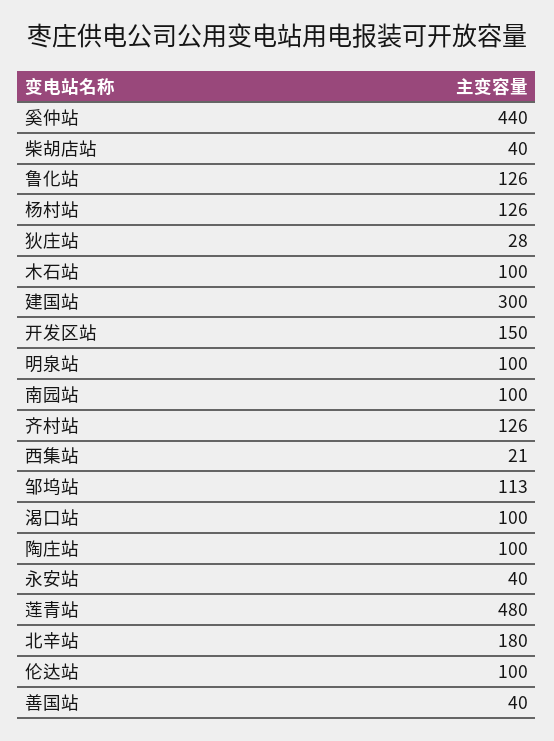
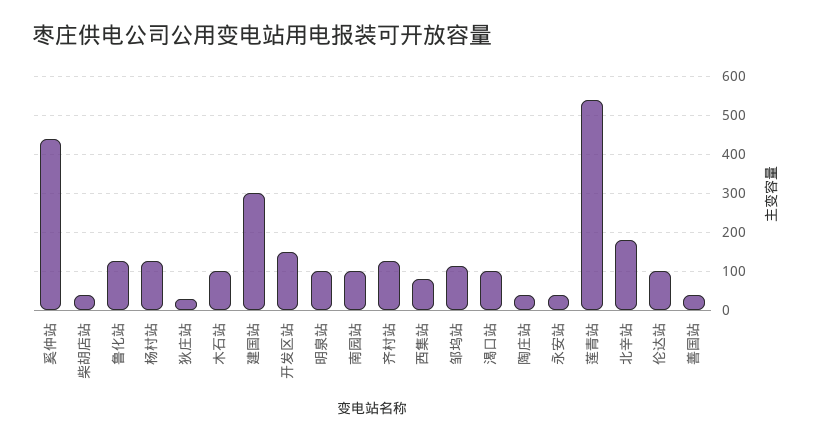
西集站: 21 -> 80
陶庄站: 100 -> 40
莲青站: 480 -> 540

